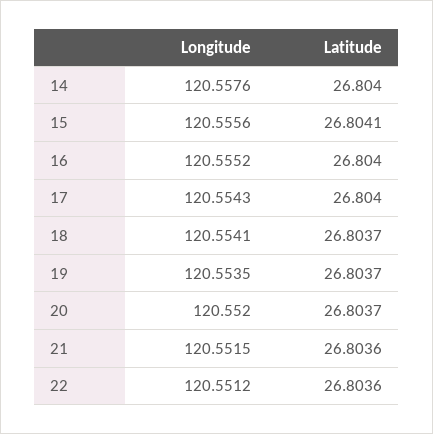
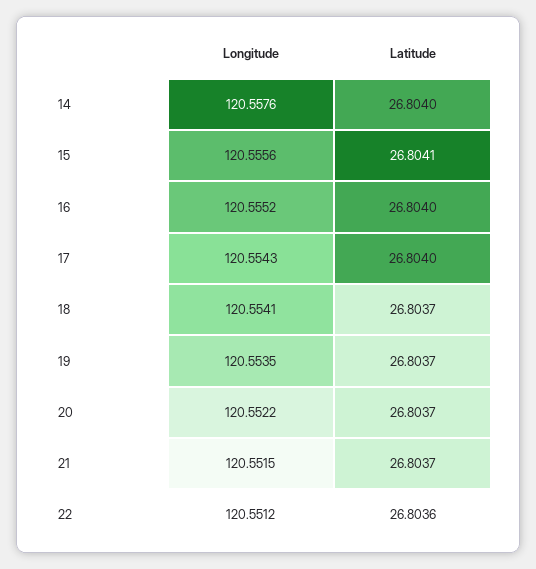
Longitude, 20: 120.552 -> 120.5522
Latitude, 21: 26.8036 -> 26.8037

